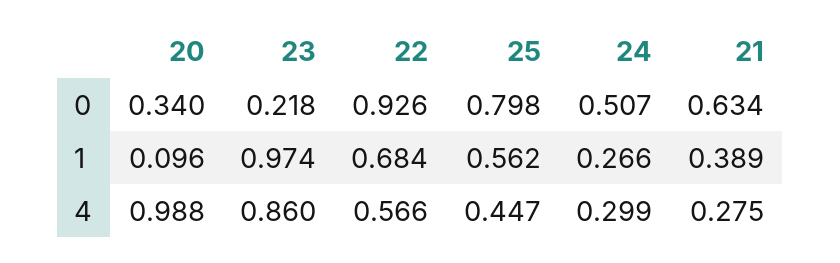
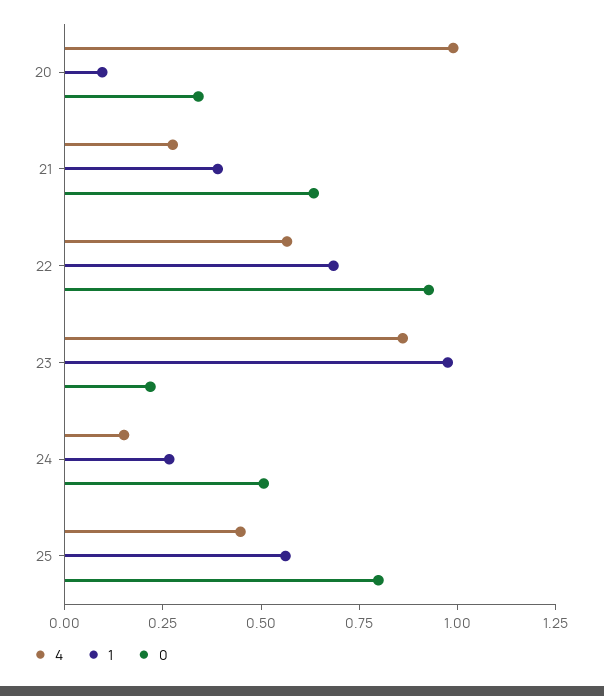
4, 24: 0.299 -> 0.15

